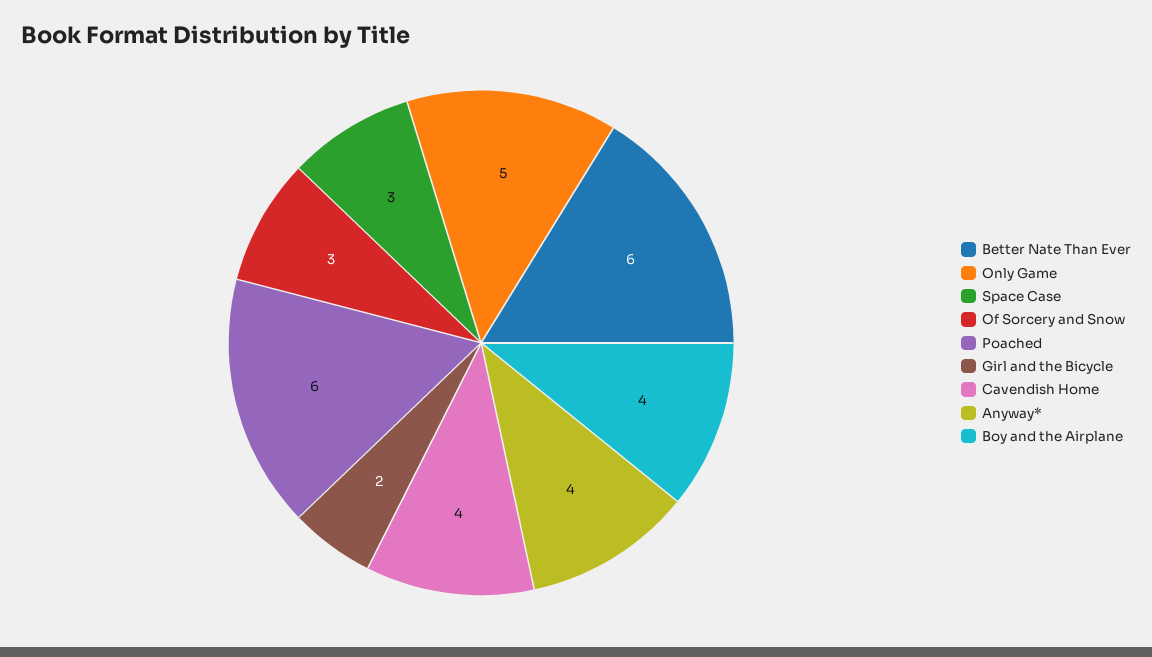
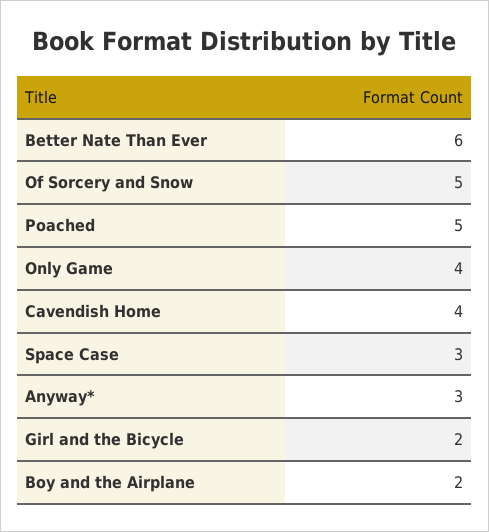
Only Game: 5 -> 4
Of Sorcery and Snow: 3 -> 5
Poached: 6 -> 5
Anyway*: 4 -> 3
Boy and the Airplane: 4 -> 2

